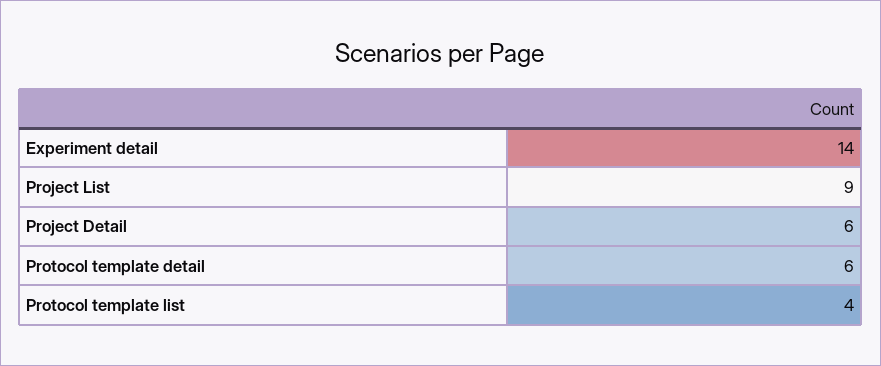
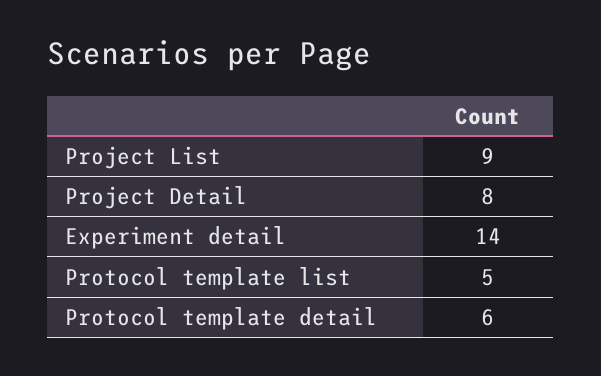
Project Detail: 6 -> 8
Protocol template list: 4 -> 5

